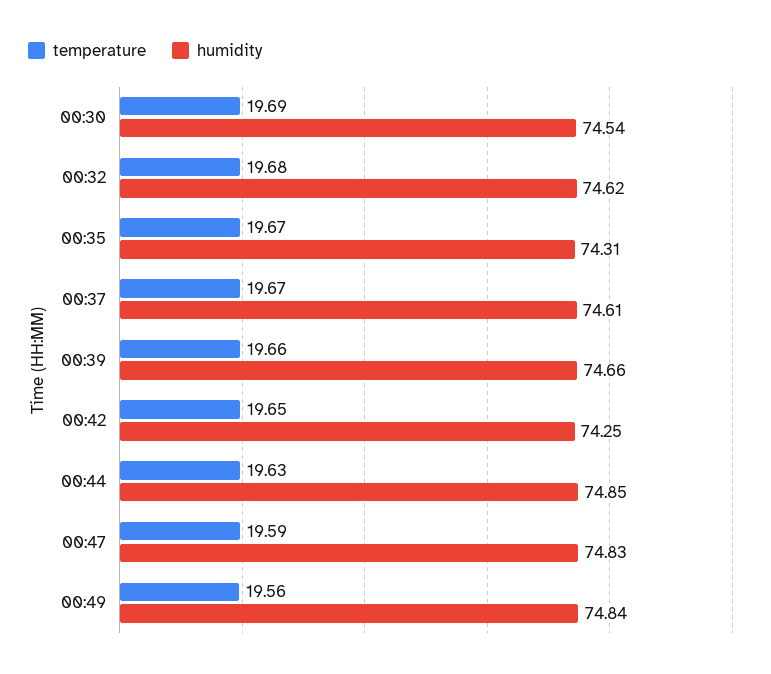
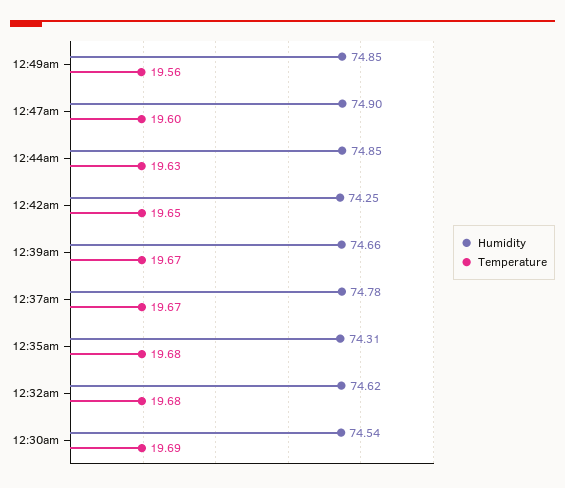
temperature, 00:35: 19.67 -> 19.68
humidity, 00:37: 74.61 -> 74.78
temperature, 00:39: 19.66 -> 19.67
temperature, 00:47: 19.59 -> 19.6
humidity, 00:47: 74.83 -> 74.9
humidity, 00:49: 74.84 -> 74.85

